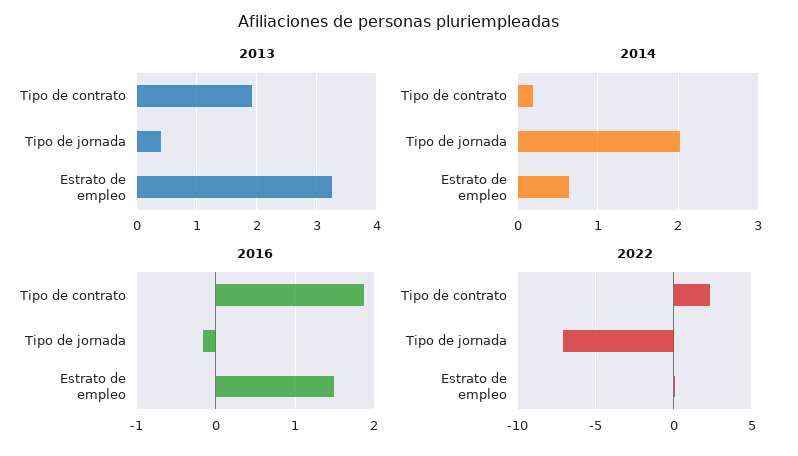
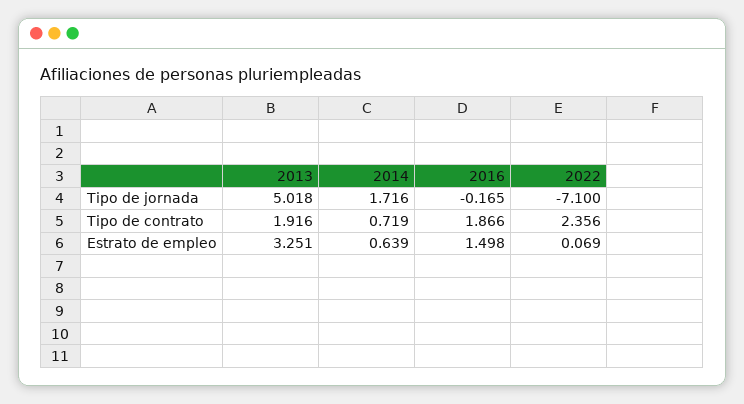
2013, Tipo de jornada: 0.4 -> 5.018
2014, Tipo de contrato: 0.2 -> 0.719
2014, Tipo de jornada: 2 -> 1.716

